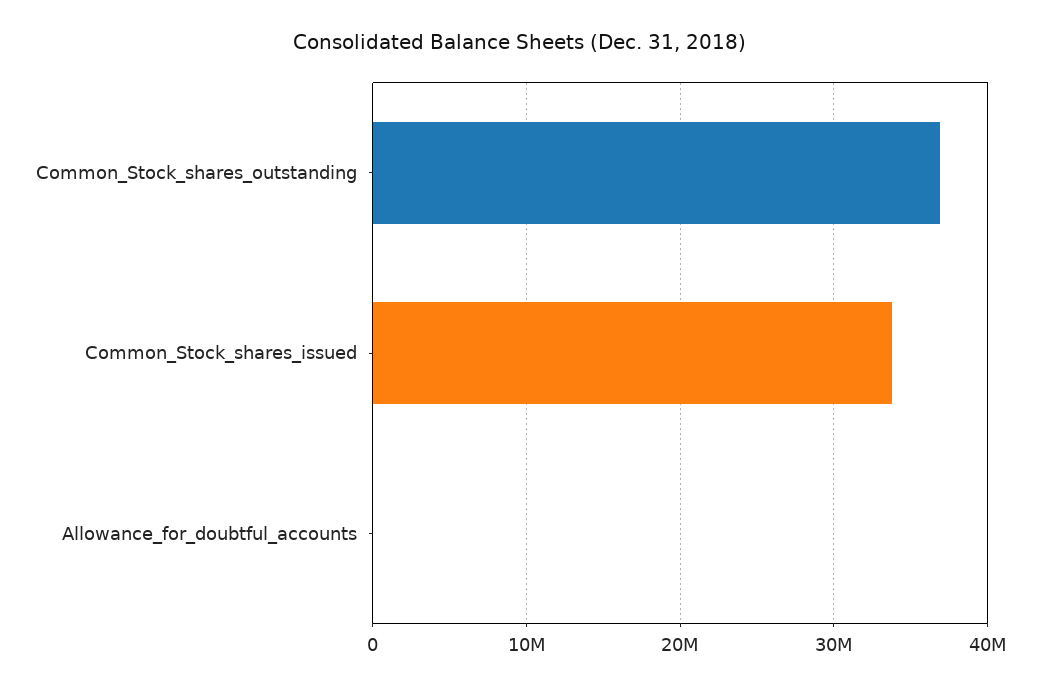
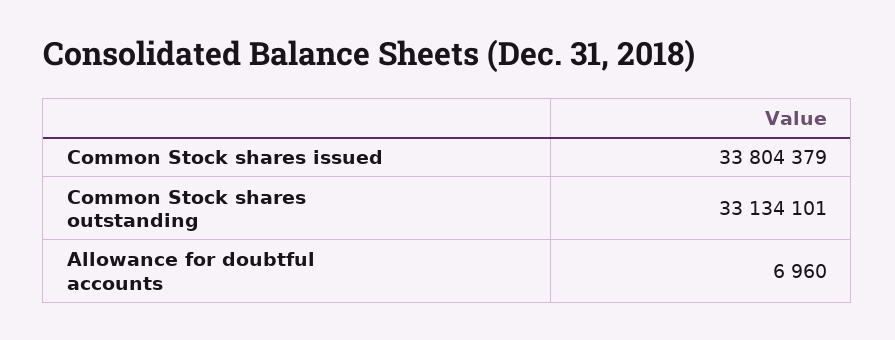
Common_Stock_shares_outstanding: 37000000 -> 33134101

